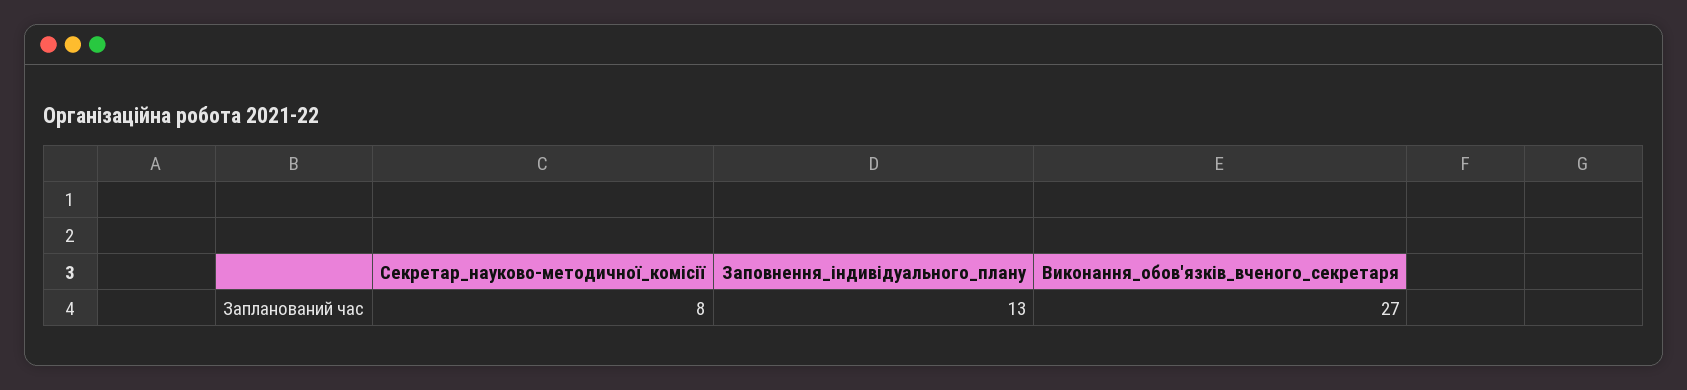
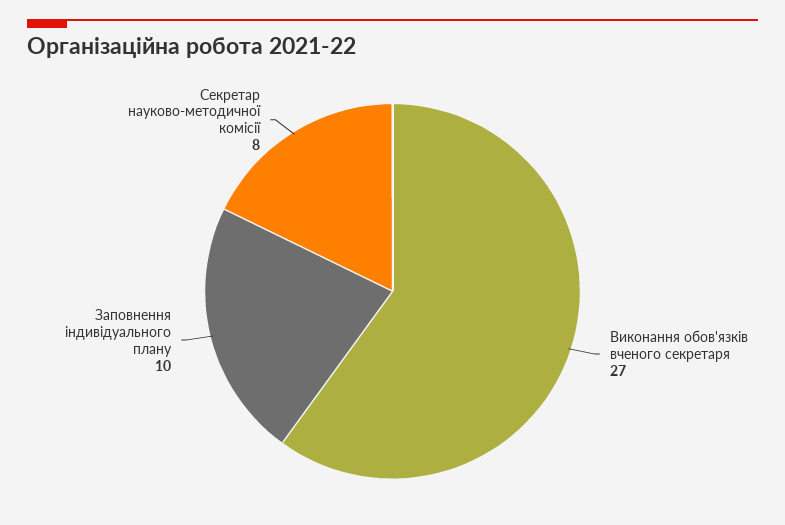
Заповнення_індивідуального_плану: 13 -> 10

